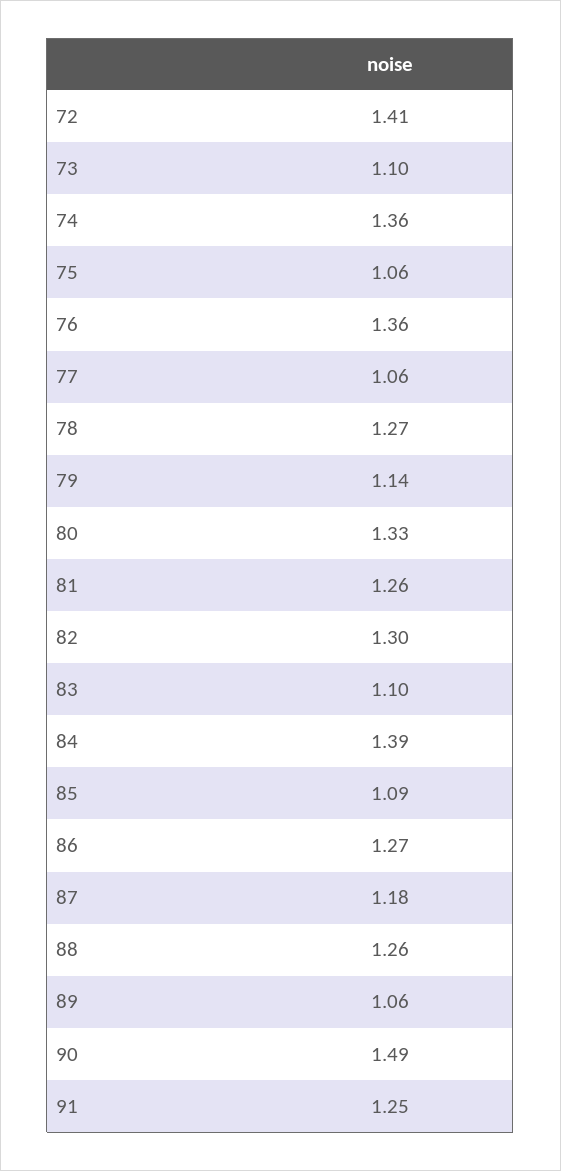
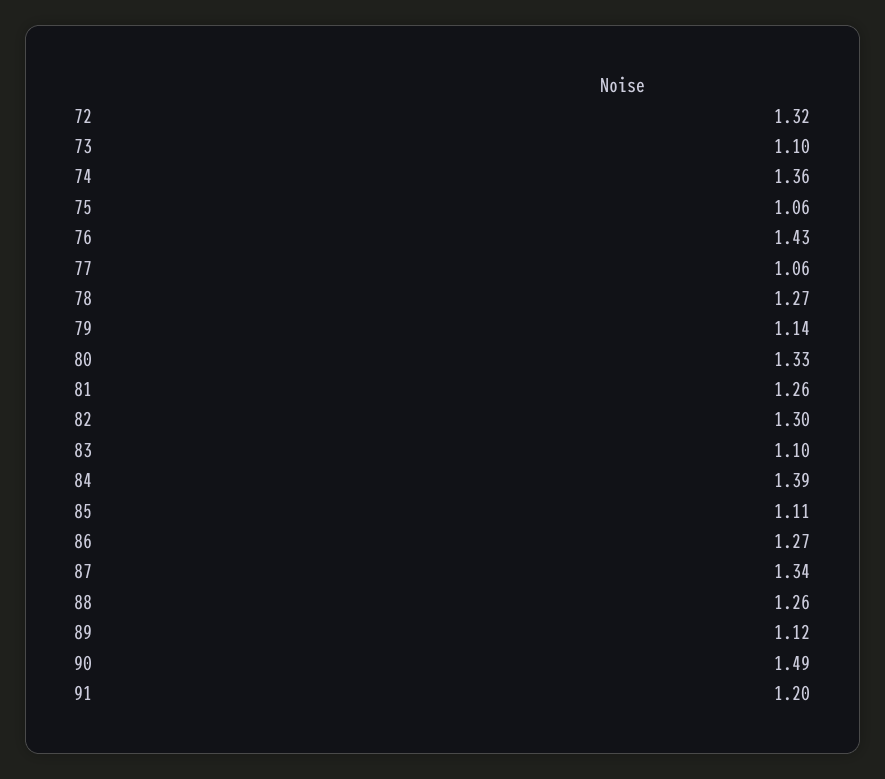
72: 1.41 -> 1.32
76: 1.36 -> 1.43
85: 1.09 -> 1.11
87: 1.18 -> 1.34
89: 1.06 -> 1.12
91: 1.25 -> 1.2

